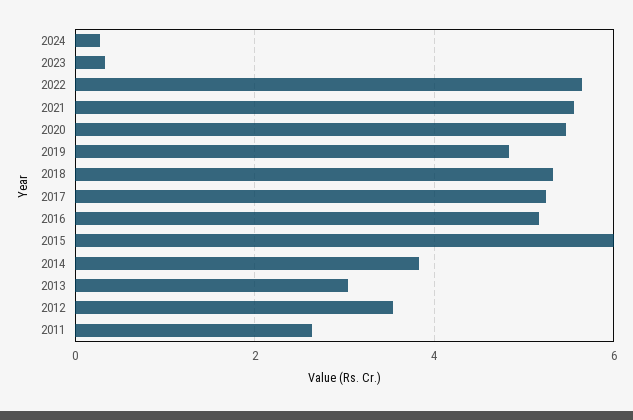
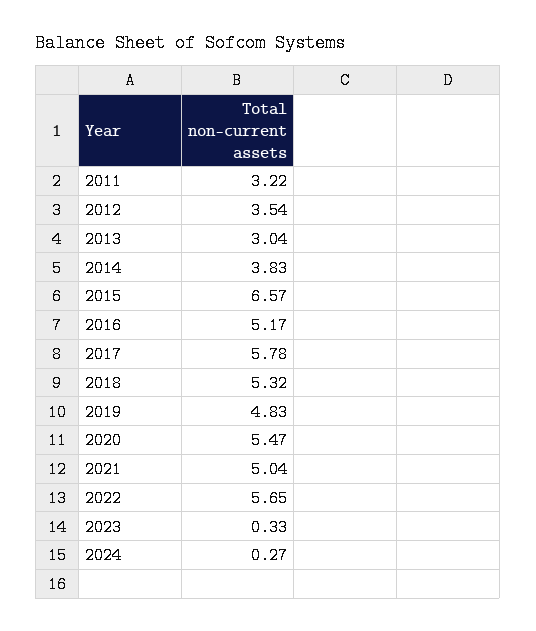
2021: 5.6 -> 5.04
2017: 5.2 -> 5.78
2015: 6 -> 6.57
2011: 2.6 -> 3.22

